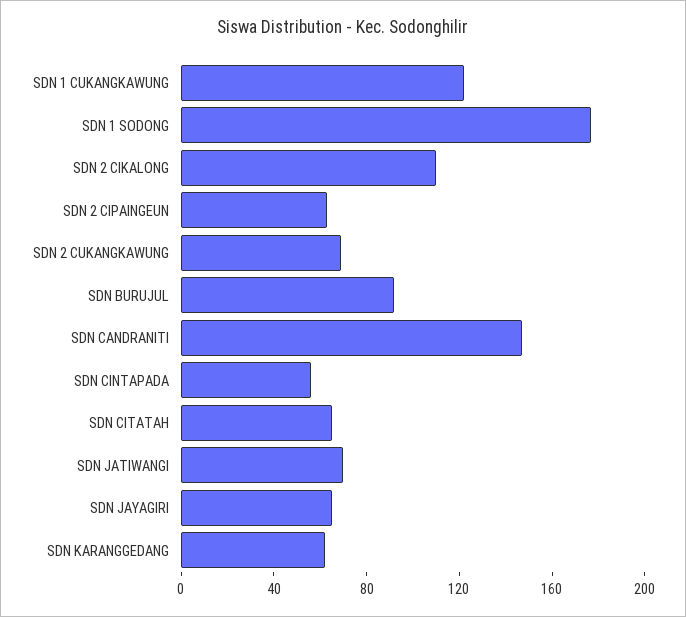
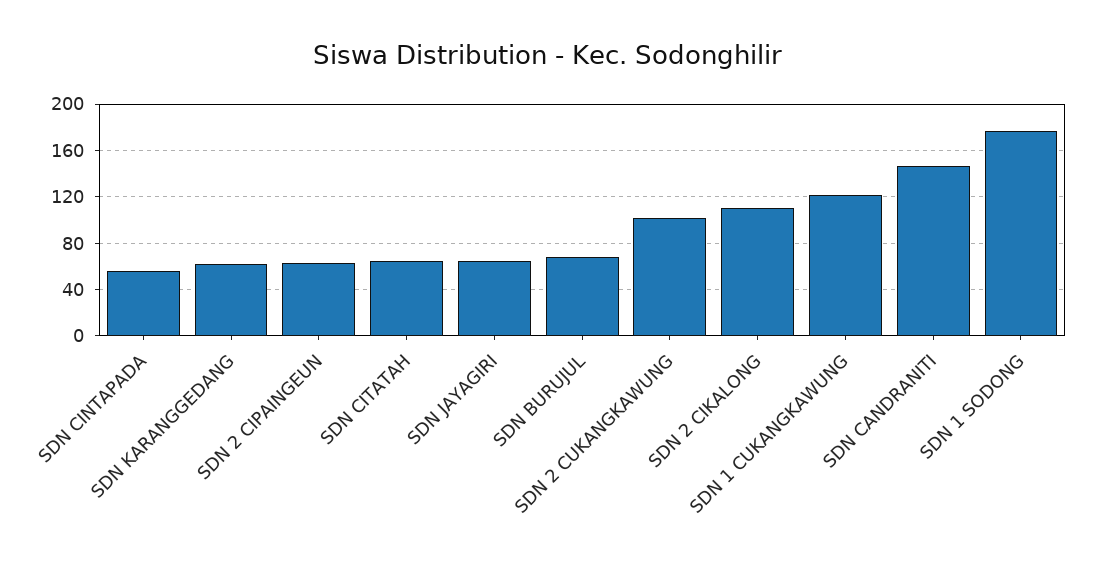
SDN 2 CUKANGKAWUNG: 70 -> 100
SDN BURUJUL: 90 -> 70
SDN JATIWANGI: 70 -> none

